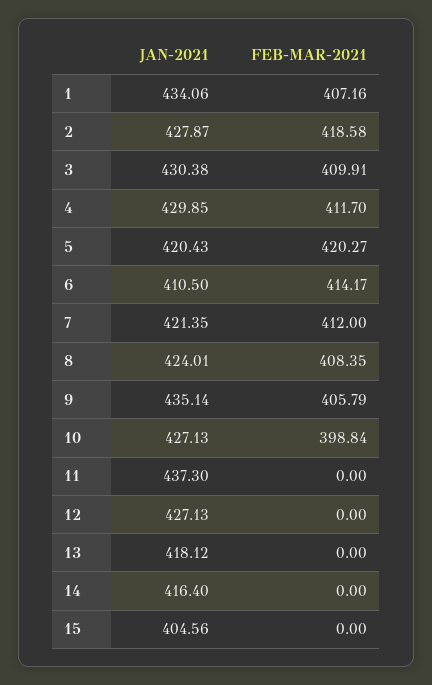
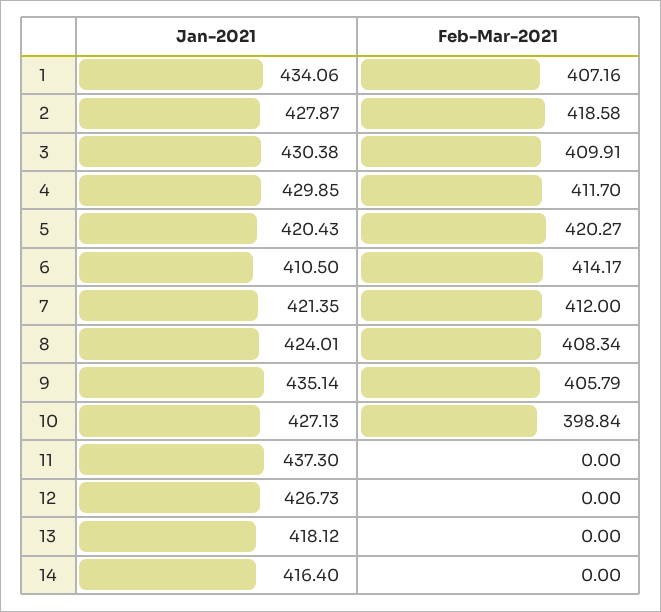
FEB-MAR-2021, 8: 408.35 -> 408.34
JAN-2021, 12: 427.13 -> 426.73
JAN-2021, 15: 404.56 -> none
FEB-MAR-2021, 15: 0 -> none

